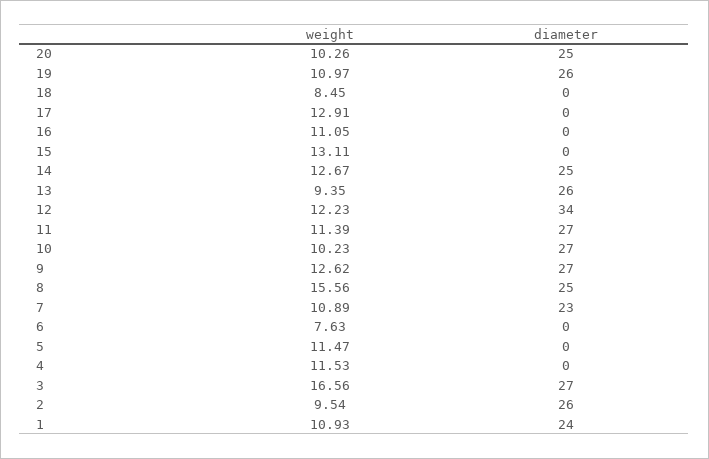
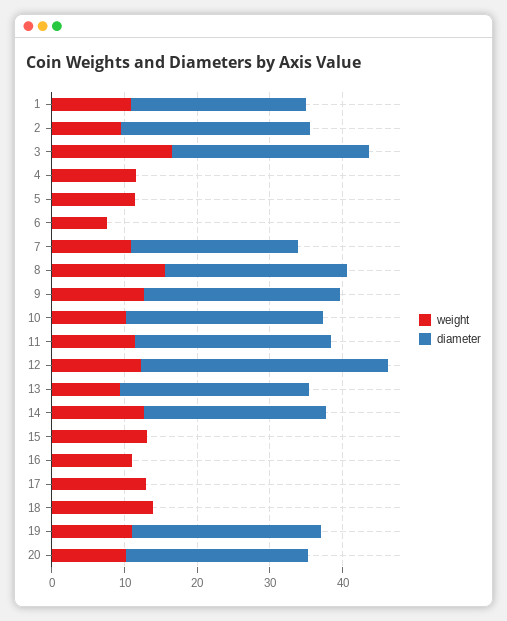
weight, 18: 8.45 -> 14

